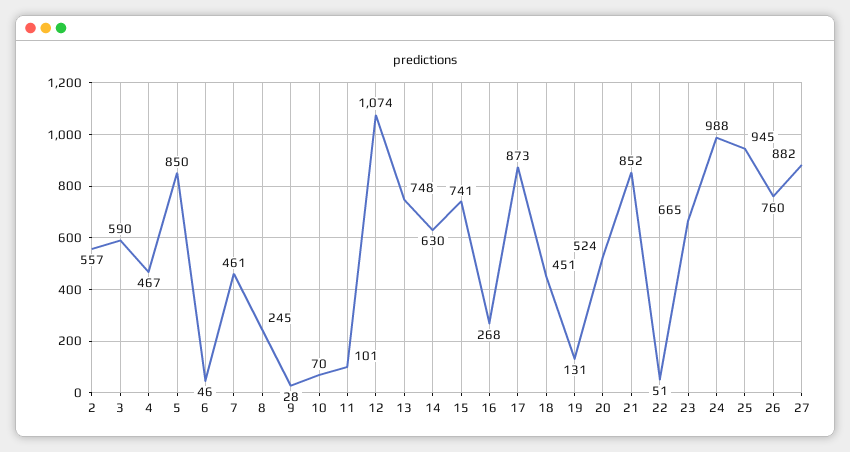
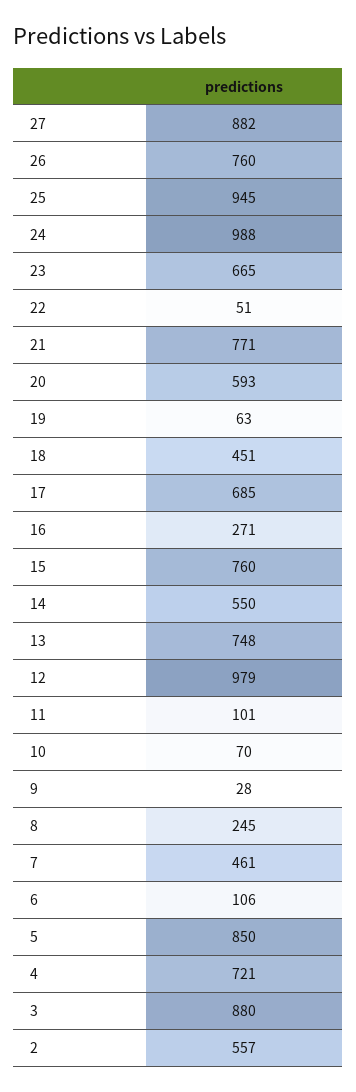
3: 590 -> 880
4: 467 -> 721
6: 46 -> 106
12: 1074 -> 979
14: 630 -> 550
15: 741 -> 760
16: 268 -> 271
17: 873 -> 685
19: 131 -> 63
20: 524 -> 593
21: 852 -> 771

